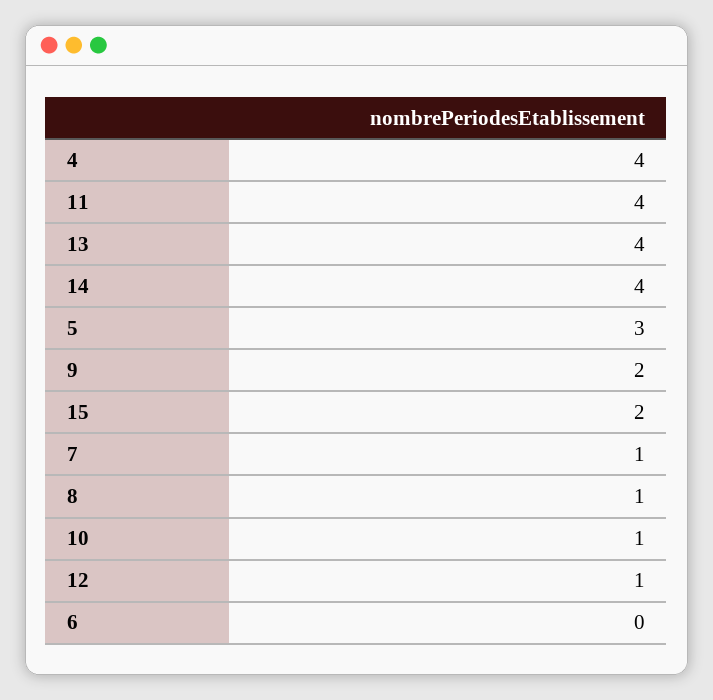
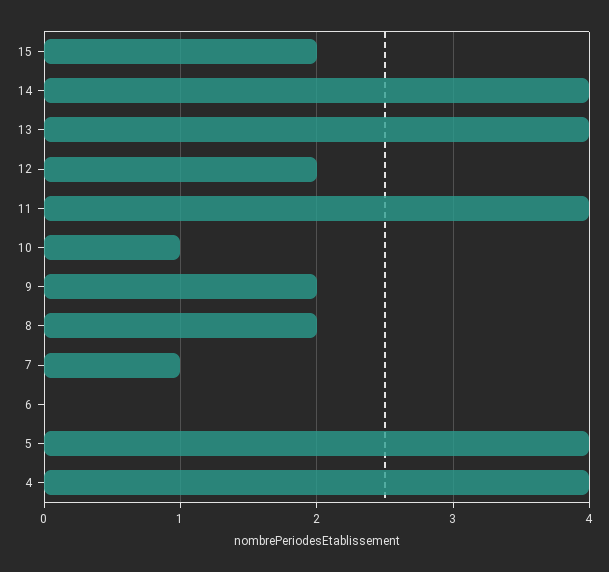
5: 3 -> 4
8: 1 -> 2
12: 1 -> 2

